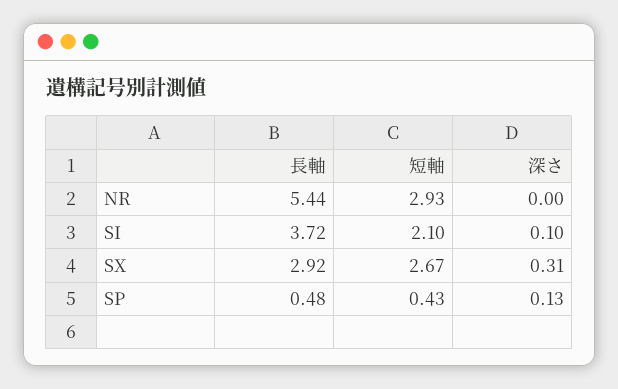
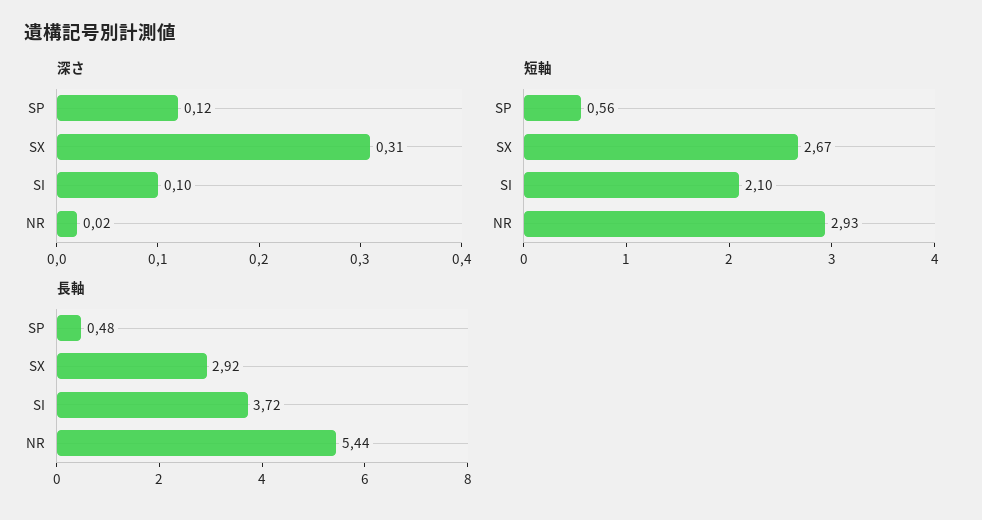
深さ, NR: 0 -> 0.02
短軸, SP: 0.43 -> 0.56
深さ, SP: 0.13 -> 0.12

